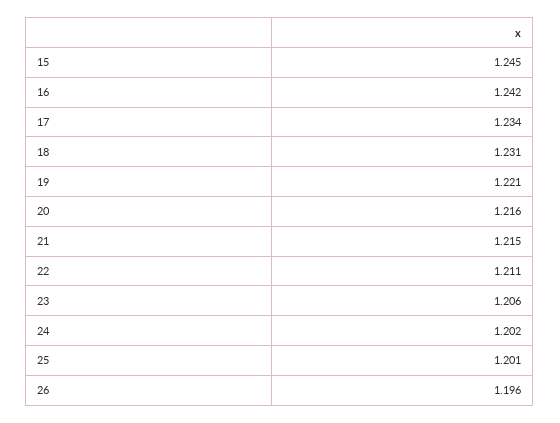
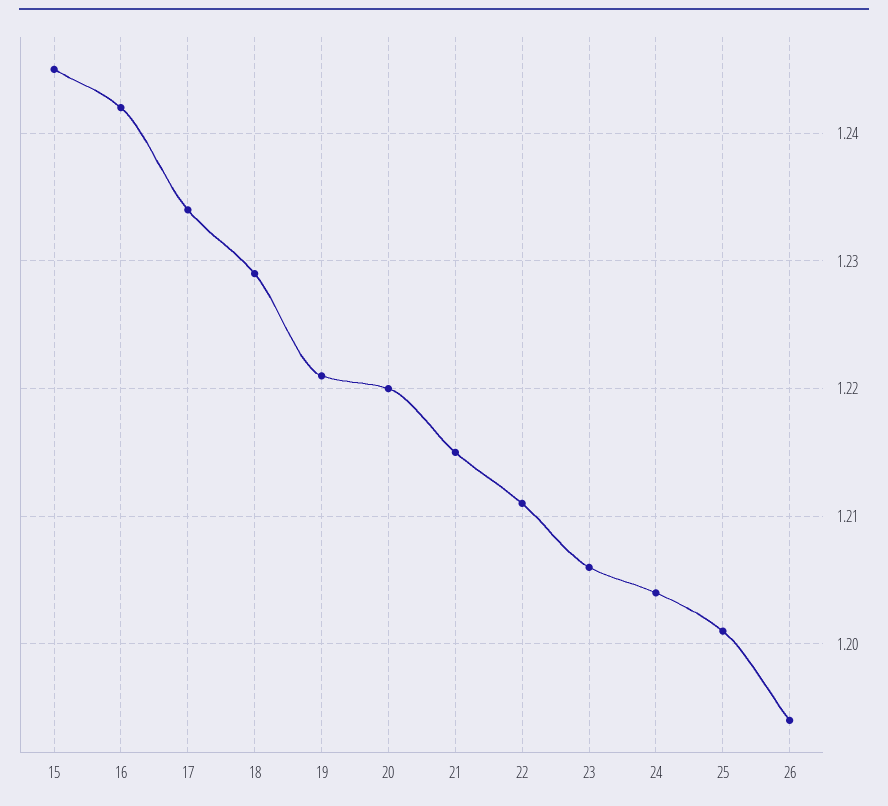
18: 1.231 -> 1.229
20: 1.216 -> 1.22
24: 1.202 -> 1.204
26: 1.196 -> 1.194

